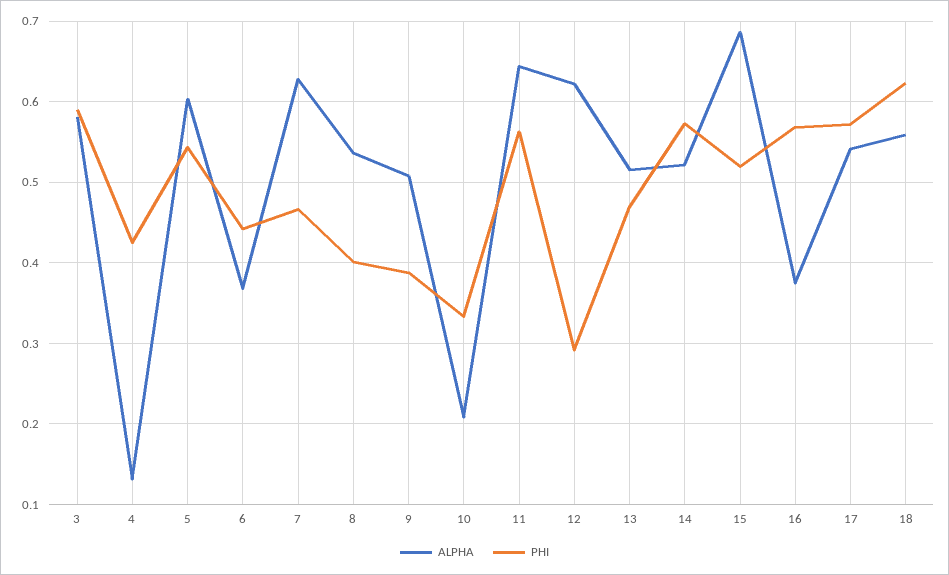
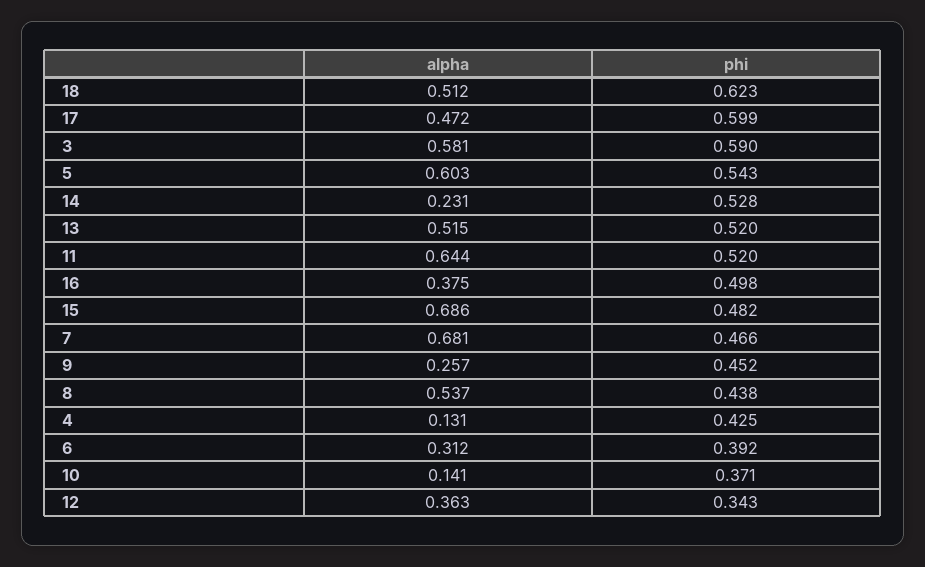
ALPHA, 6: 0.37 -> 0.312
PHI, 6: 0.44 -> 0.392
ALPHA, 7: 0.63 -> 0.681
PHI, 8: 0.4 -> 0.438
ALPHA, 9: 0.51 -> 0.257
PHI, 9: 0.39 -> 0.452
ALPHA, 10: 0.21 -> 0.141
PHI, 10: 0.33 -> 0.371
PHI, 11: 0.56 -> 0.52
ALPHA, 12: 0.62 -> 0.363
PHI, 12: 0.29 -> 0.343
PHI, 13: 0.47 -> 0.52
ALPHA, 14: 0.52 -> 0.231
PHI, 14: 0.57 -> 0.528
PHI, 15: 0.52 -> 0.482
PHI, 16: 0.57 -> 0.498
ALPHA, 17: 0.54 -> 0.472
PHI, 17: 0.57 -> 0.599
ALPHA, 18: 0.56 -> 0.512

